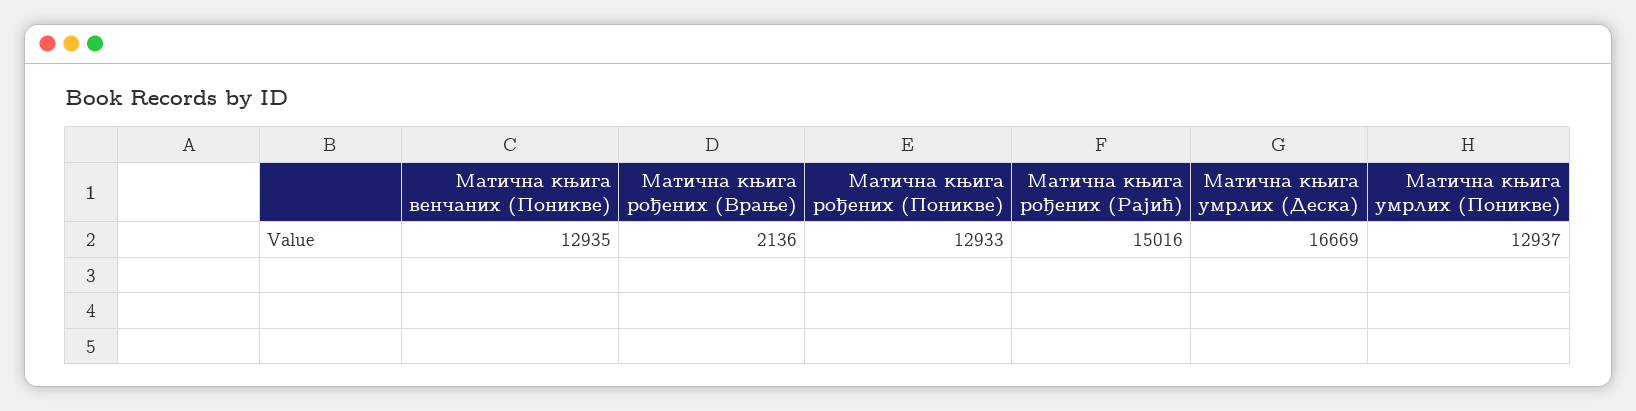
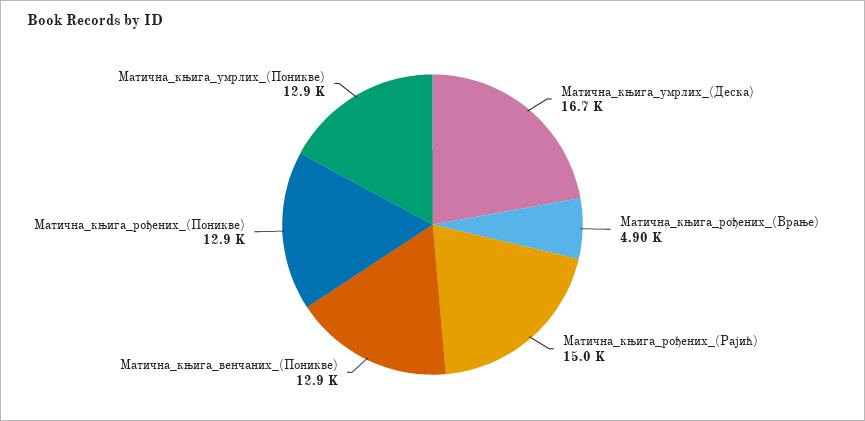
Матична књига рођених (Врање): 2136 -> 4900

